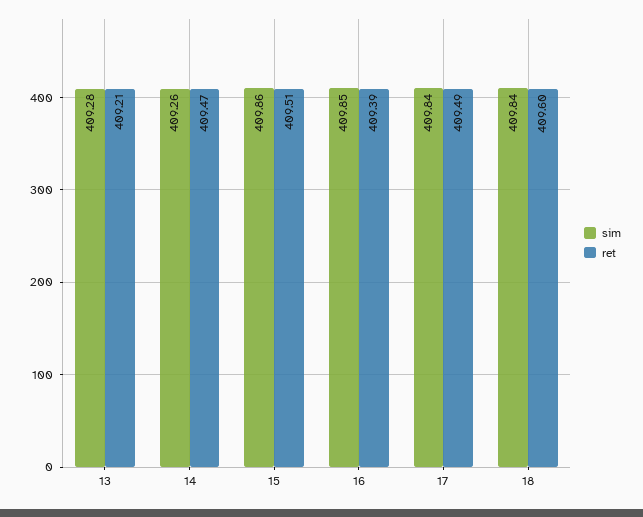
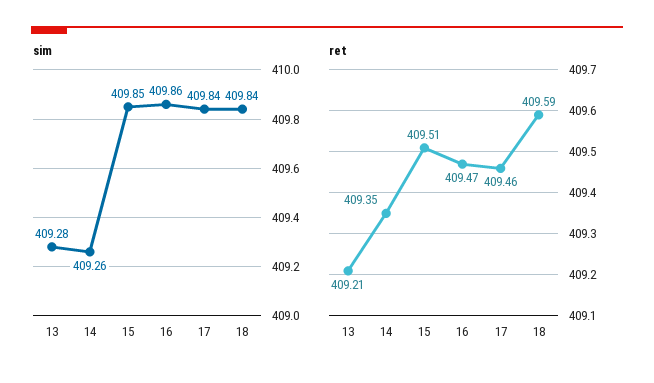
ret, 14: 409.47 -> 409.35
sim, 15: 409.86 -> 409.85
sim, 16: 409.85 -> 409.86
ret, 16: 409.39 -> 409.47
ret, 17: 409.49 -> 409.46
ret, 18: 409.6 -> 409.59

